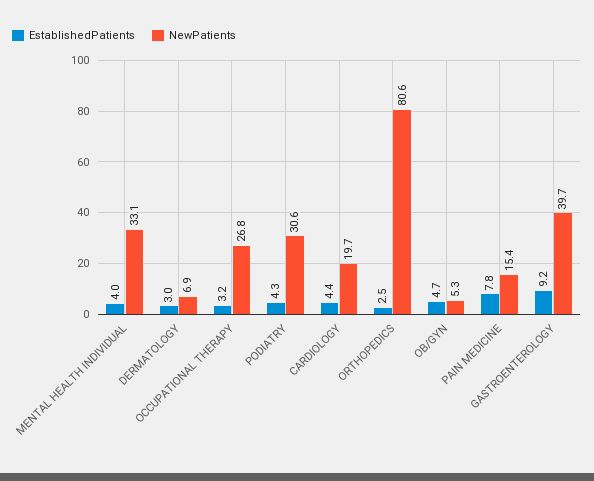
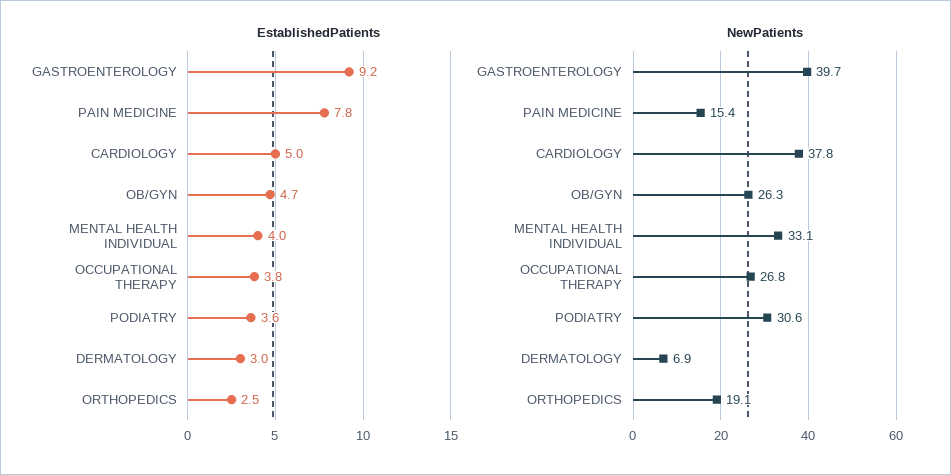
EstablishedPatients, OCCUPATIONAL THERAPY: 3.2 -> 3.8
EstablishedPatients, PODIATRY: 4.3 -> 3.6
EstablishedPatients, CARDIOLOGY: 4.4 -> 5
NewPatients, CARDIOLOGY: 19.7 -> 37.8
NewPatients, ORTHOPEDICS: 80.6 -> 19.1
NewPatients, OB/GYN: 5.3 -> 26.3

